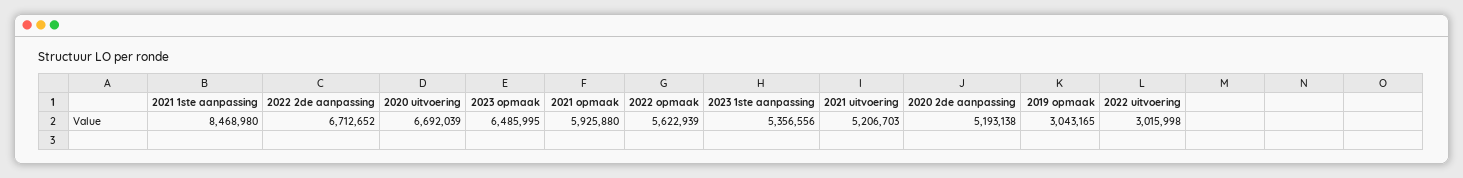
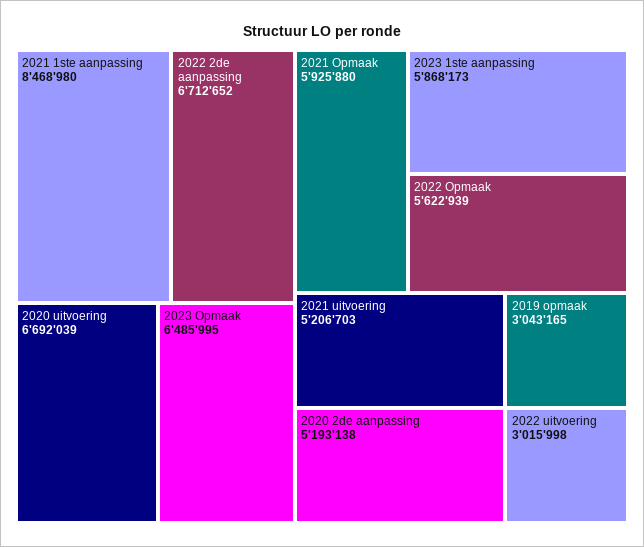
2023 1ste aanpassing: 5356556 -> 5868173

